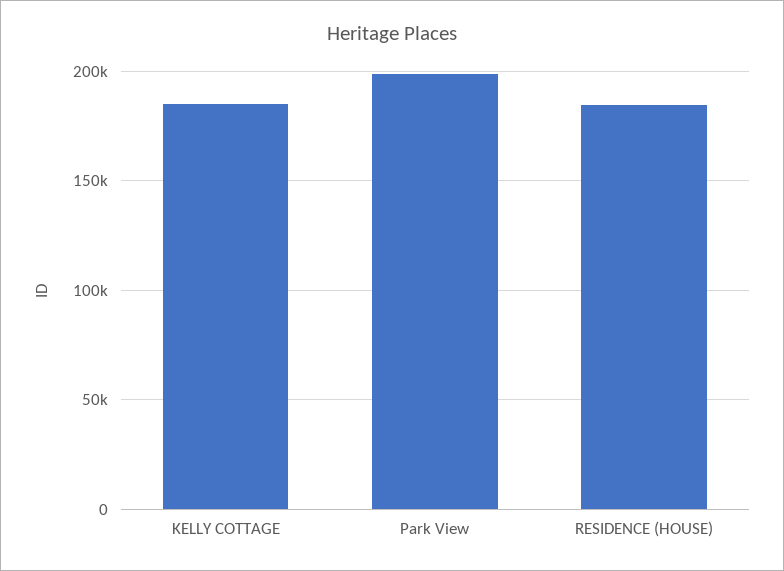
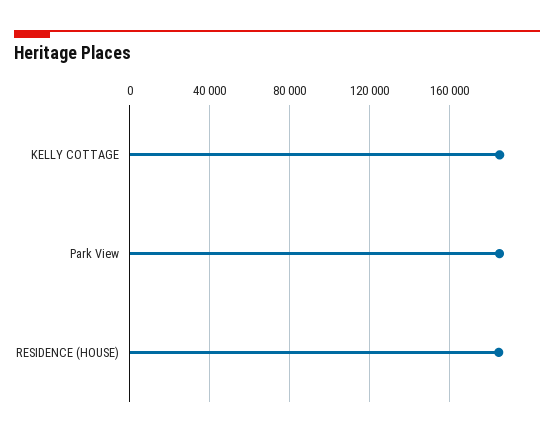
Park View: 200000 -> 185000

